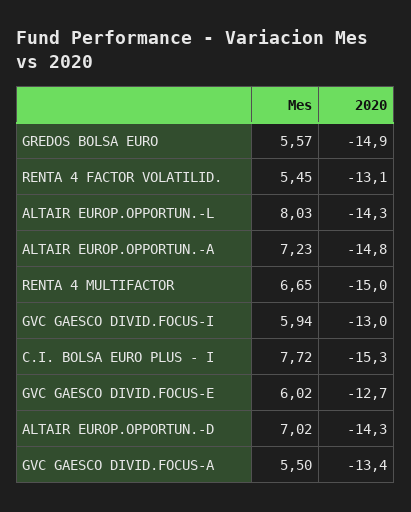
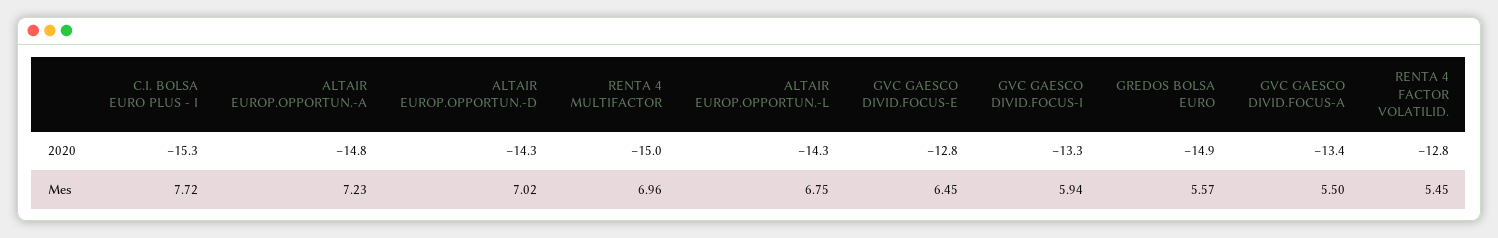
2020, RENTA 4 FACTOR VOLATILID.: -13.1 -> -12.8
Mes, ALTAIR EUROP.OPPORTUN.-L: 8.03 -> 6.75
Mes, RENTA 4 MULTIFACTOR: 6.65 -> 6.96
2020, GVC GAESCO DIVID.FOCUS-I: -13 -> -13.3
Mes, GVC GAESCO DIVID.FOCUS-E: 6.02 -> 6.45
2020, GVC GAESCO DIVID.FOCUS-E: -12.7 -> -12.8

